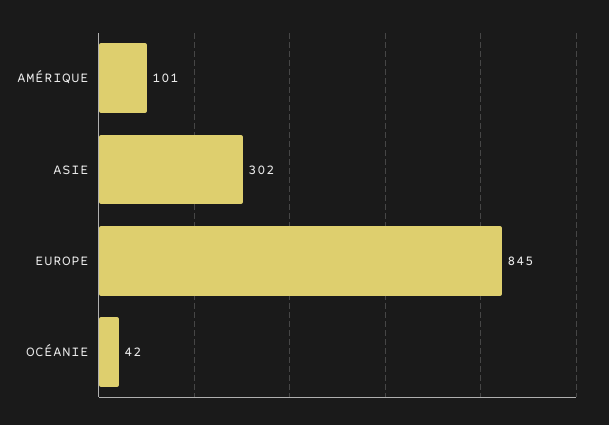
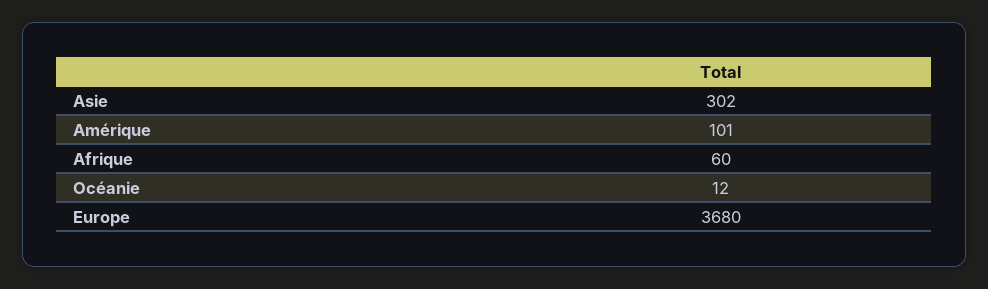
EUROPE: 845 -> 3680
OCÉANIE: 42 -> 12
Afrique: none -> 60

